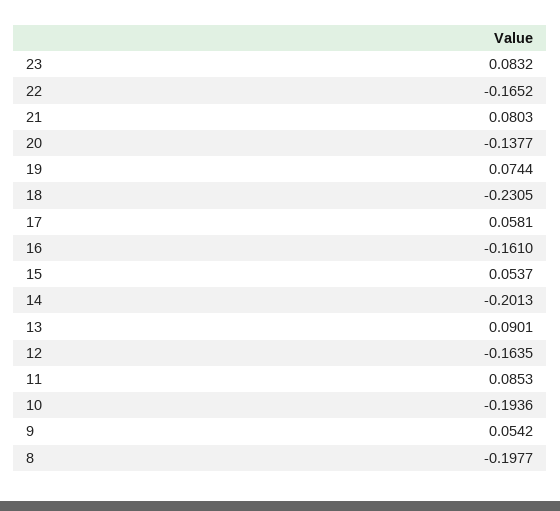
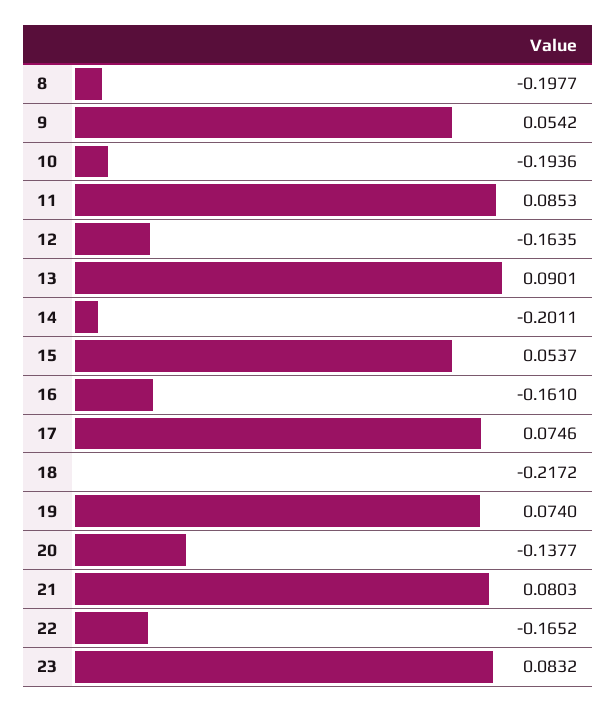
19: 0.0744 -> 0.074
18: -0.2305 -> -0.2172
17: 0.0581 -> 0.0746
14: -0.2013 -> -0.2011

